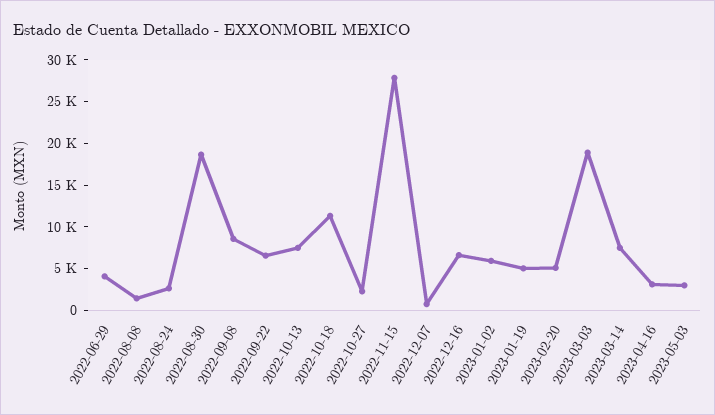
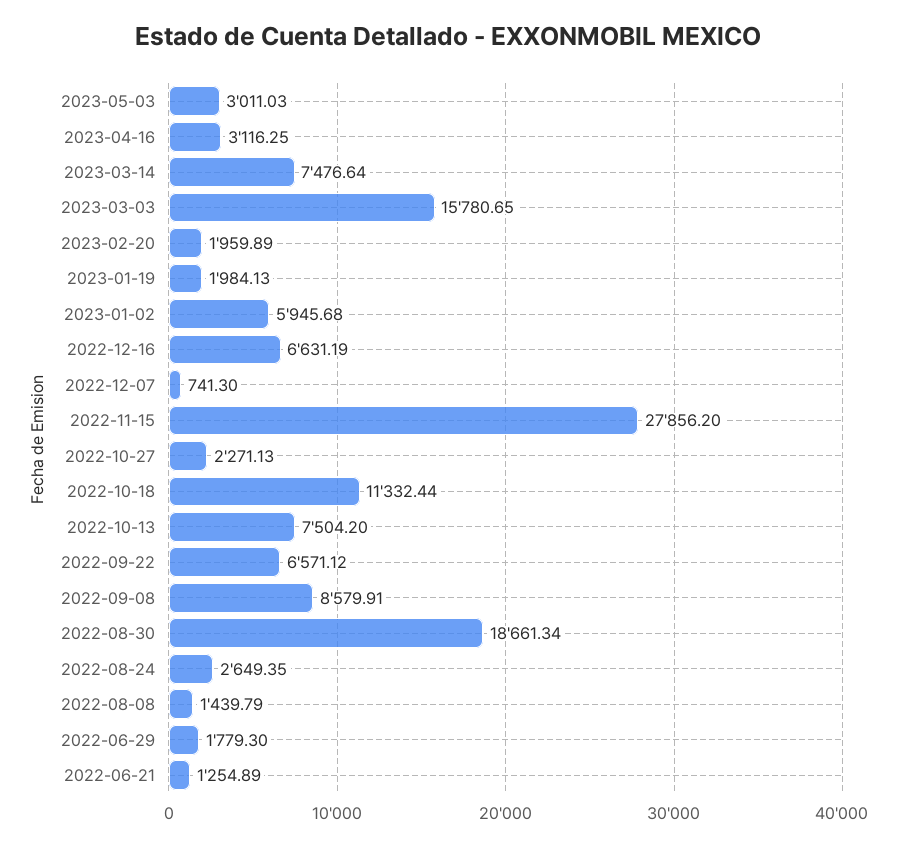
2022-06-29: 4000 -> 1779.3
2023-01-19: 5000 -> 1984.13
2023-02-20: 5000 -> 1959.89
2023-03-03: 19000 -> 15780.65
2022-06-21: none -> 1254.89

